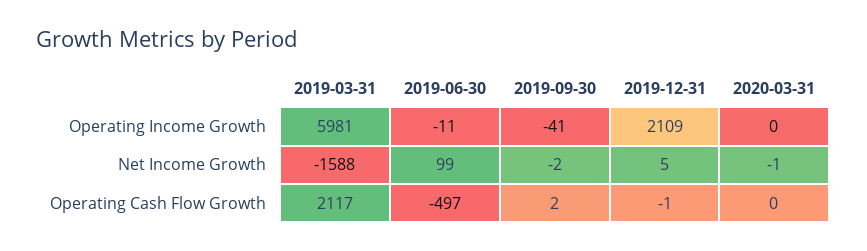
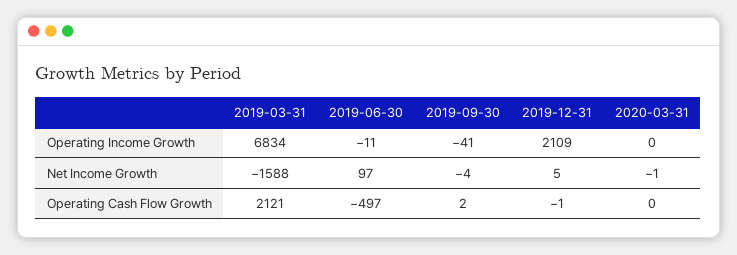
2019-03-31, Operating Income Growth: 5981 -> 6834
2019-06-30, Net Income Growth: 99 -> 97
2019-09-30, Net Income Growth: -2 -> -4
2019-03-31, Operating Cash Flow Growth: 2117 -> 2121

